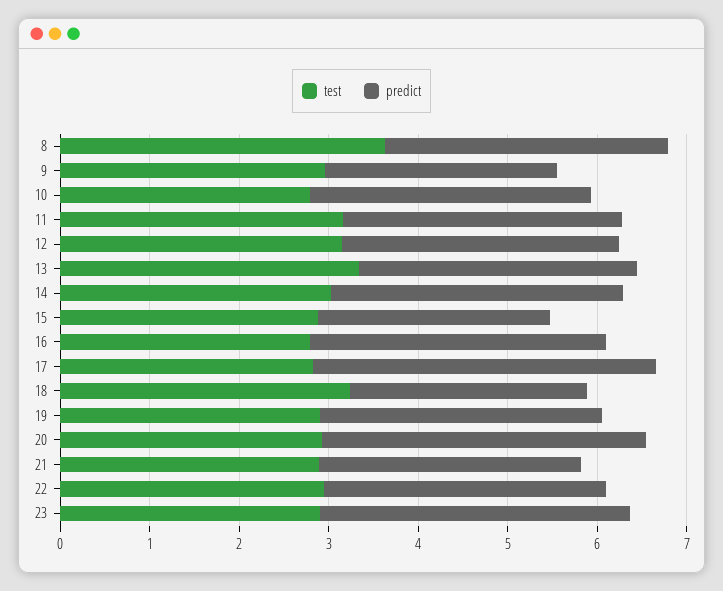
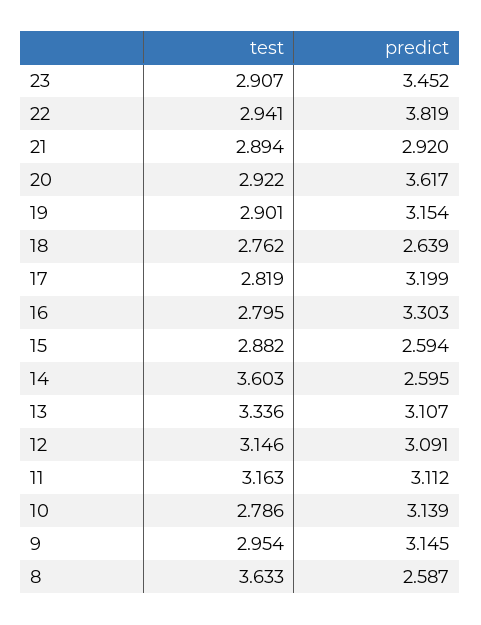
predict, 8: 3.2 -> 2.587
predict, 9: 2.6 -> 3.145
test, 14: 3 -> 3.603
predict, 14: 3.2 -> 2.595
predict, 17: 3.8 -> 3.199
test, 18: 3.2 -> 2.762
predict, 22: 3.2 -> 3.819

